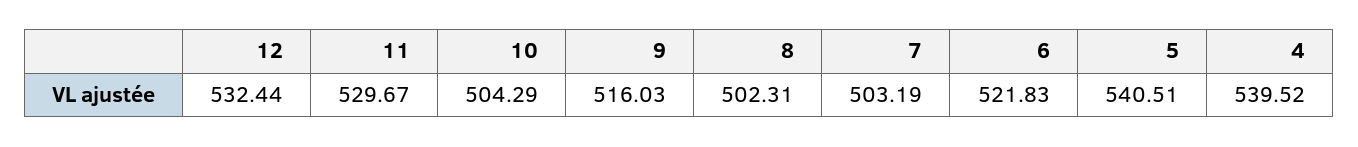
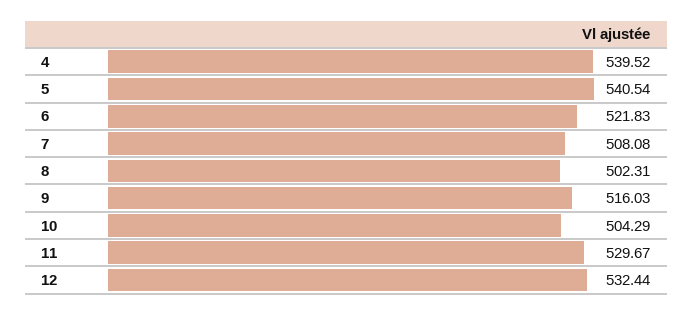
7: 503.19 -> 508.08
5: 540.51 -> 540.54

